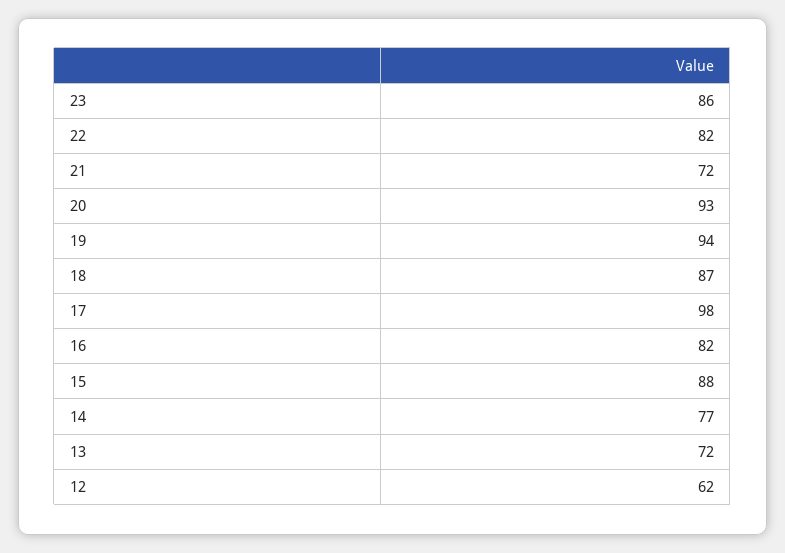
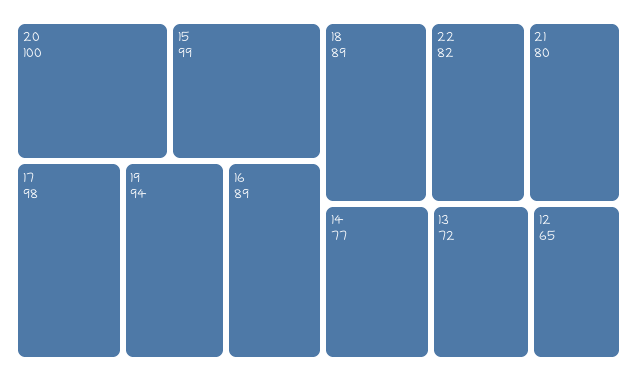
23: 86 -> none
21: 72 -> 80
20: 93 -> 100
18: 87 -> 89
16: 82 -> 89
15: 88 -> 99
12: 62 -> 65

